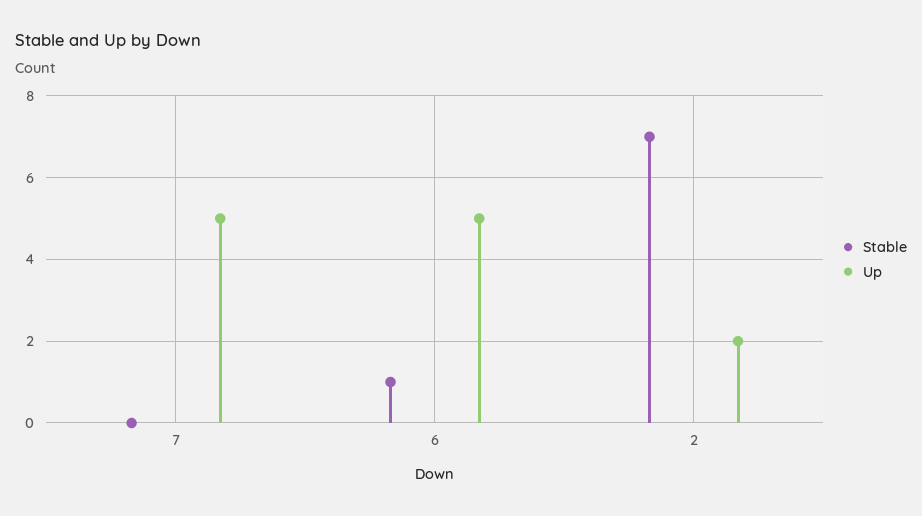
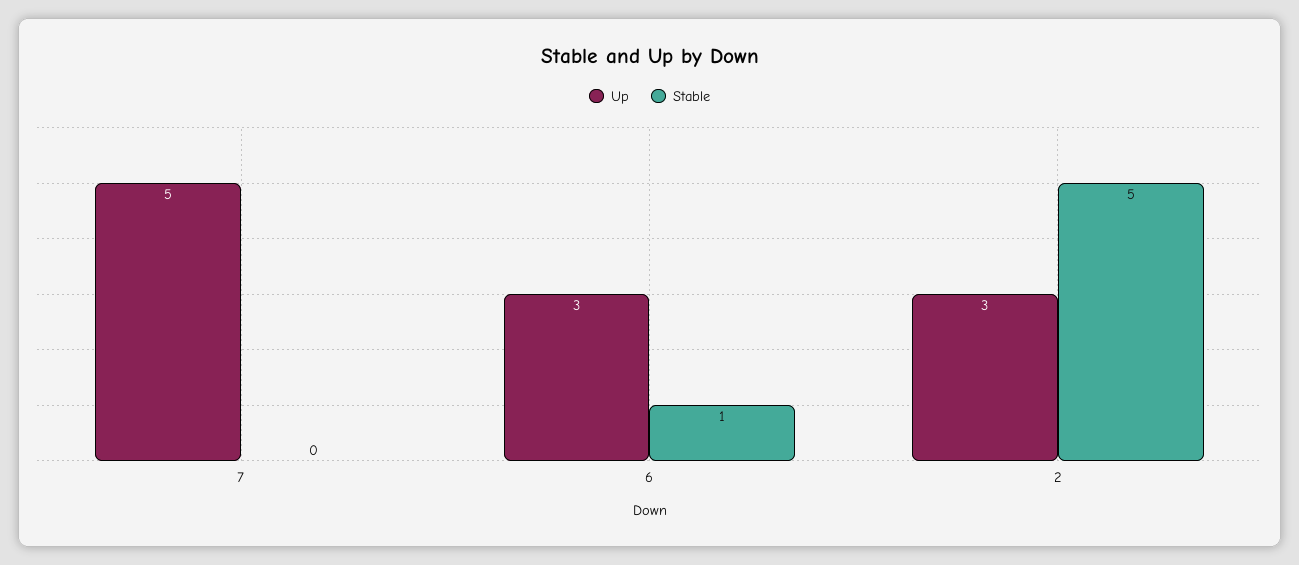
Up, 6: 5 -> 3
Stable, 2: 7 -> 5
Up, 2: 2 -> 3

